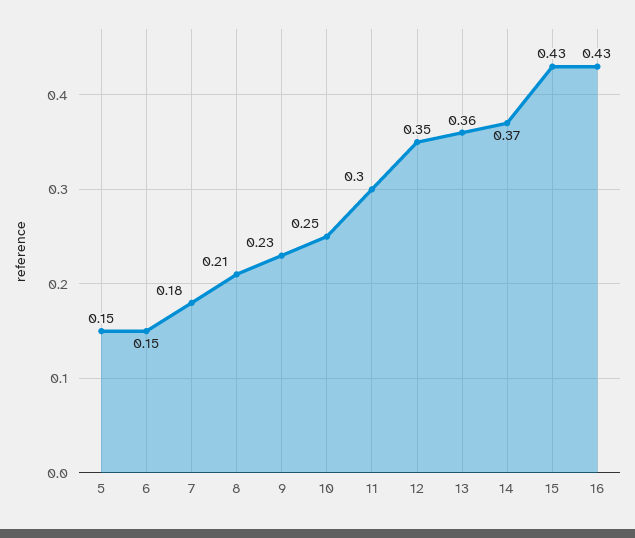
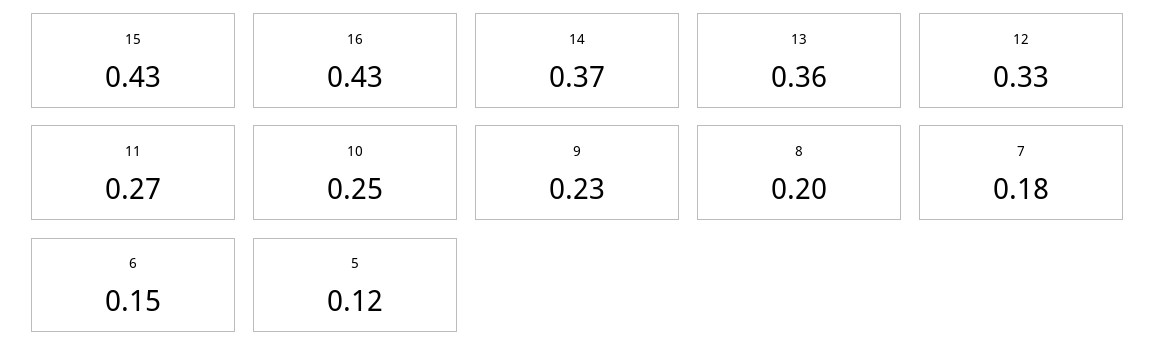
5: 0.15 -> 0.12
8: 0.21 -> 0.2
11: 0.3 -> 0.27
12: 0.35 -> 0.33

